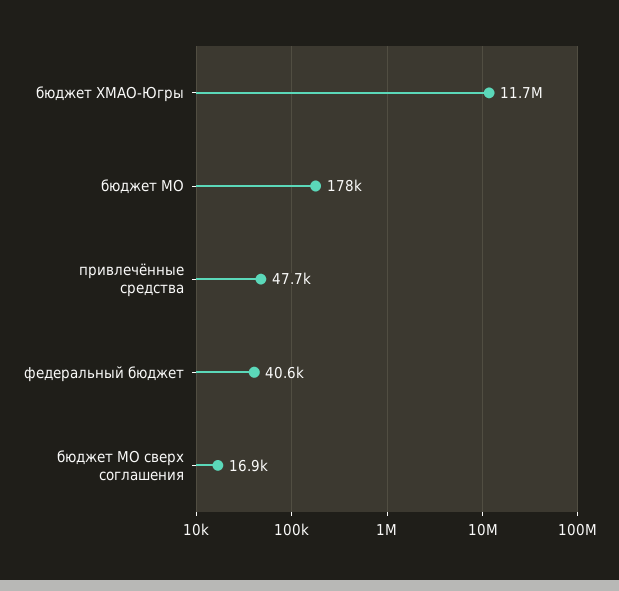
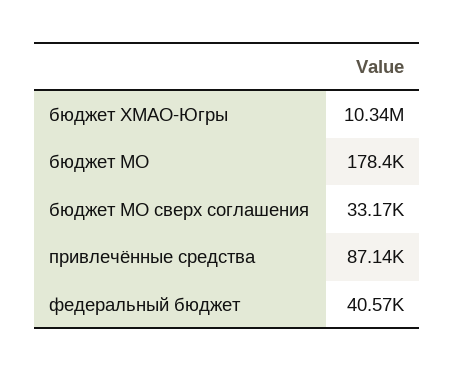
бюджет ХМАО-Югры: 11700000 -> 10340000
привлечённые средства: 47700 -> 87140
бюджет МО сверх соглашения: 16900 -> 33170

